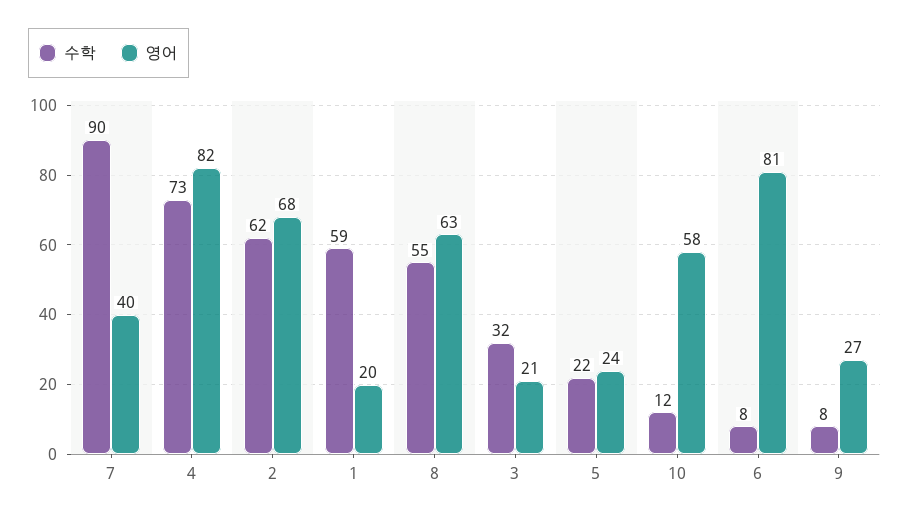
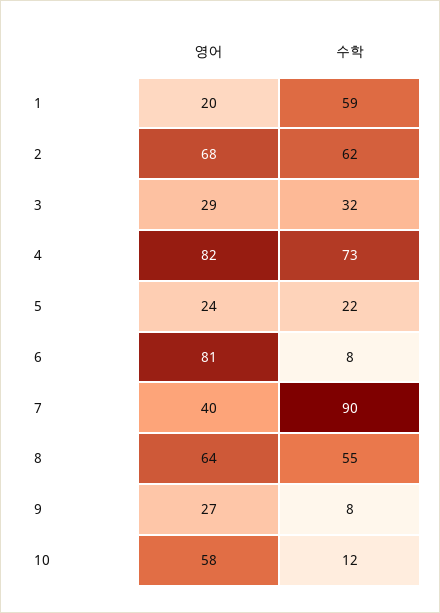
영어, 8: 63 -> 64
영어, 3: 21 -> 29

